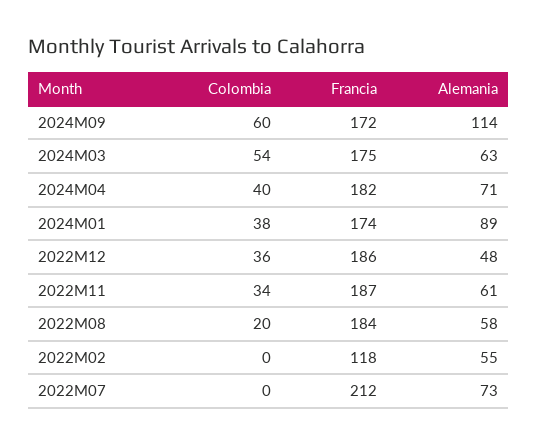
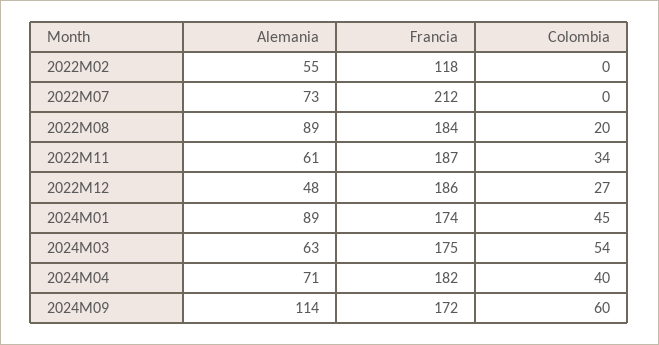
Colombia, 2024M01: 38 -> 45
Colombia, 2022M12: 36 -> 27
Alemania, 2022M08: 58 -> 89

